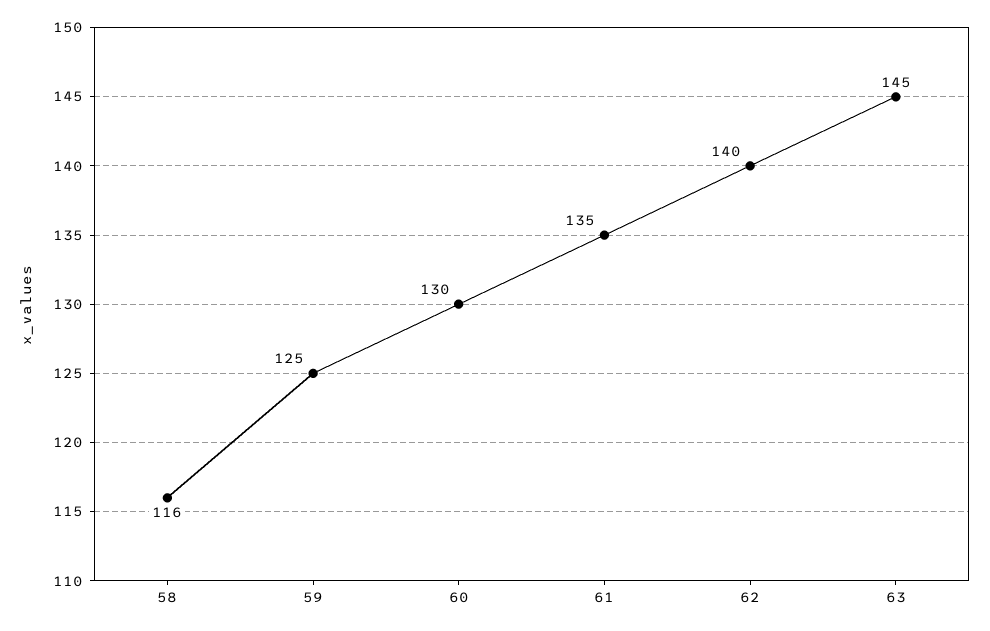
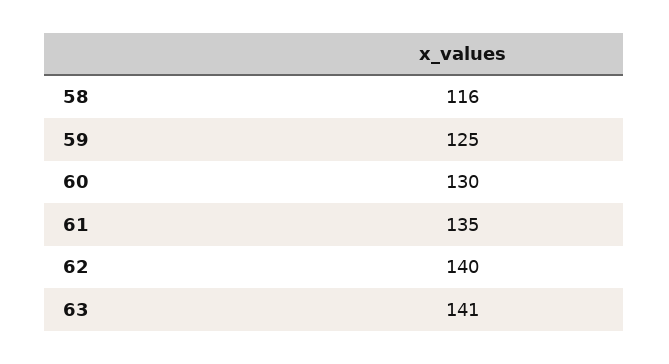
63: 145 -> 141

